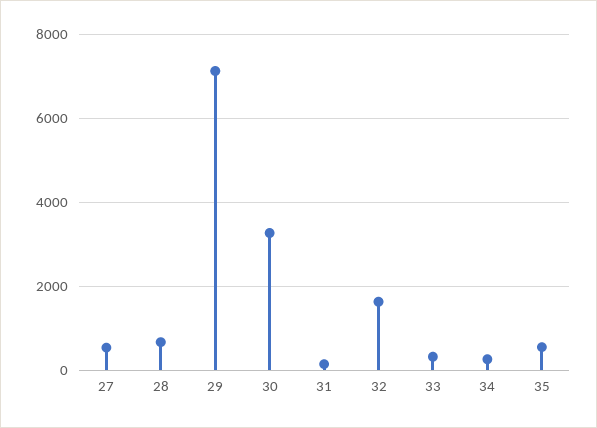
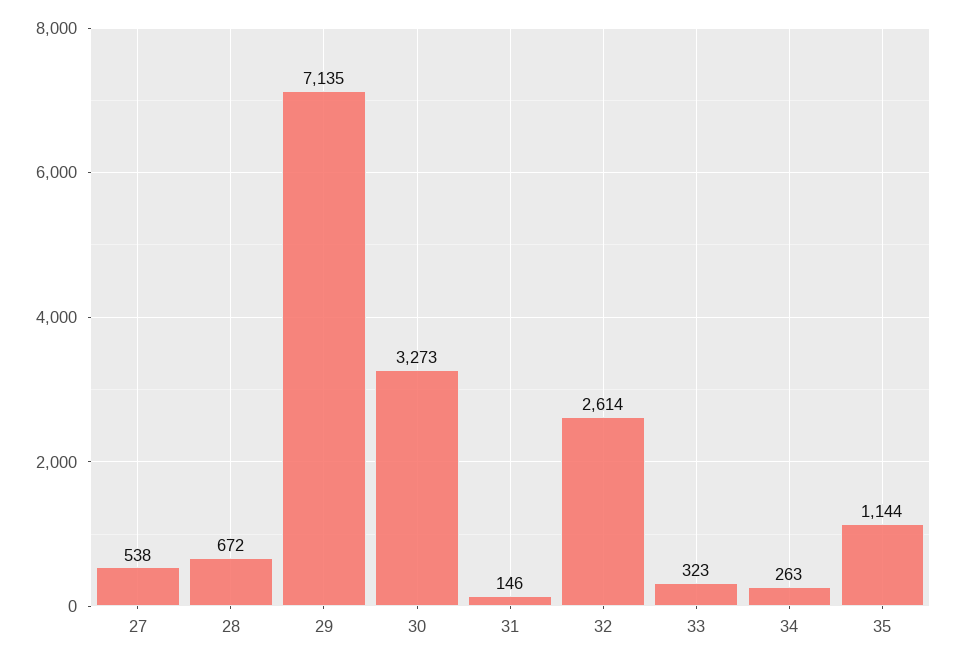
32: 1600 -> 2614
35: 600 -> 1144

